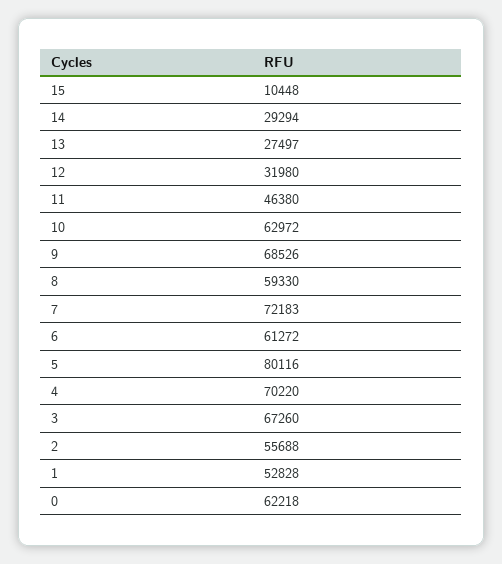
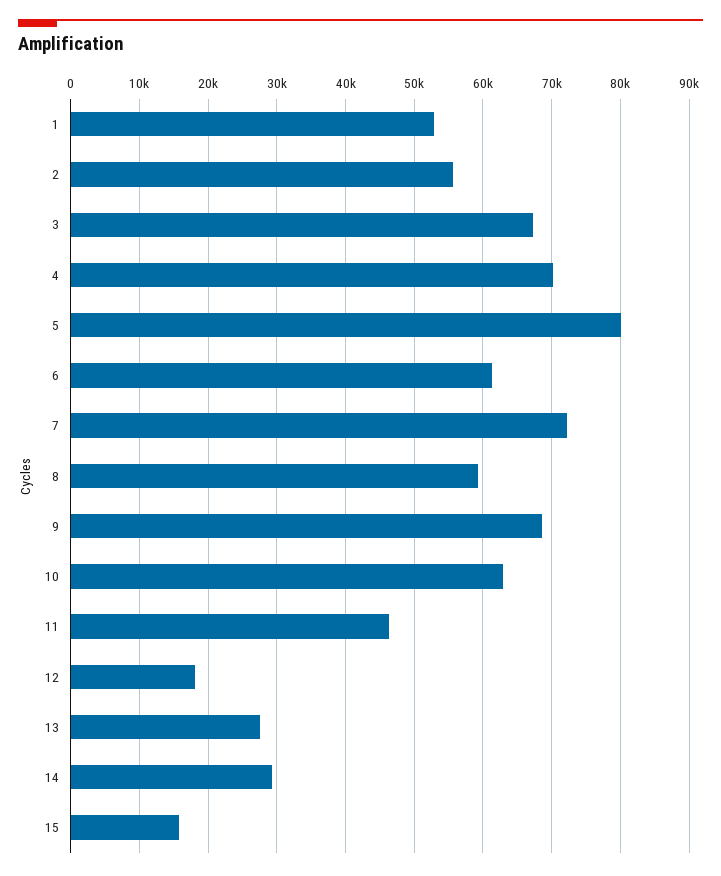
15: 10448 -> 16000
12: 31980 -> 18000
0: 62218 -> none

